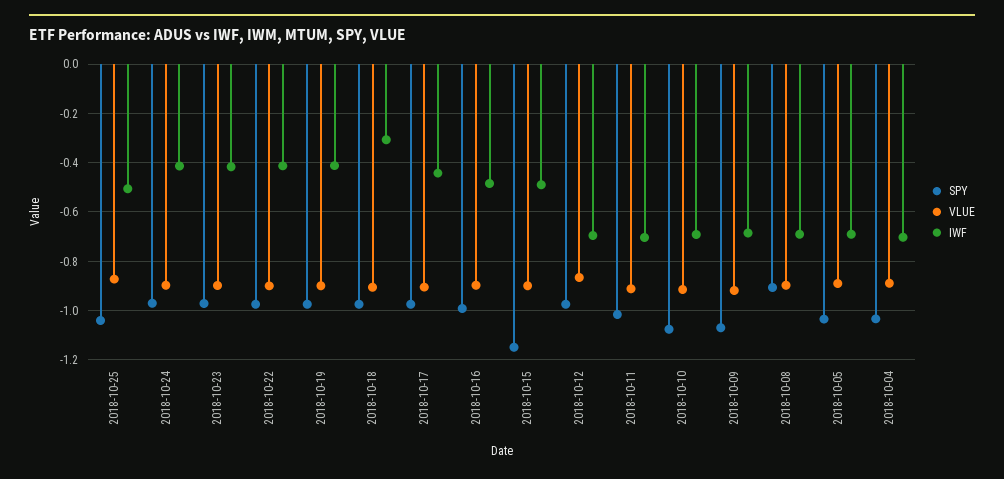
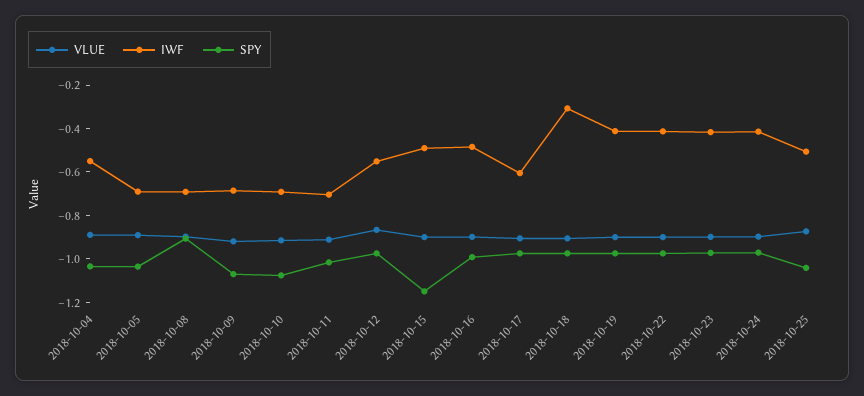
IWF, 2018-10-17: -0.45 -> -0.6
IWF, 2018-10-12: -0.7 -> -0.55
IWF, 2018-10-04: -0.7 -> -0.55

